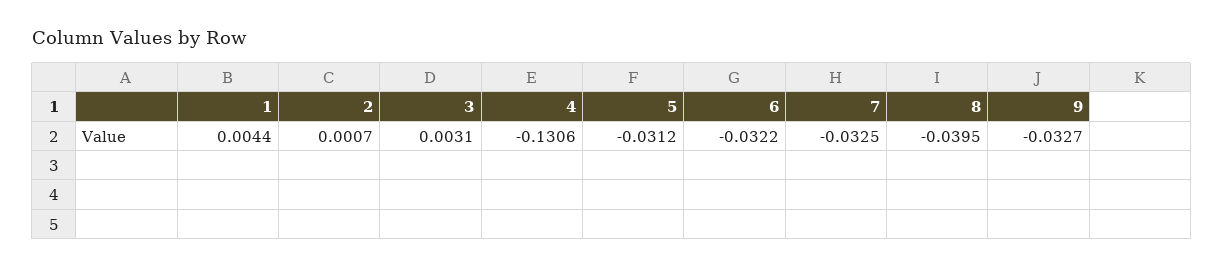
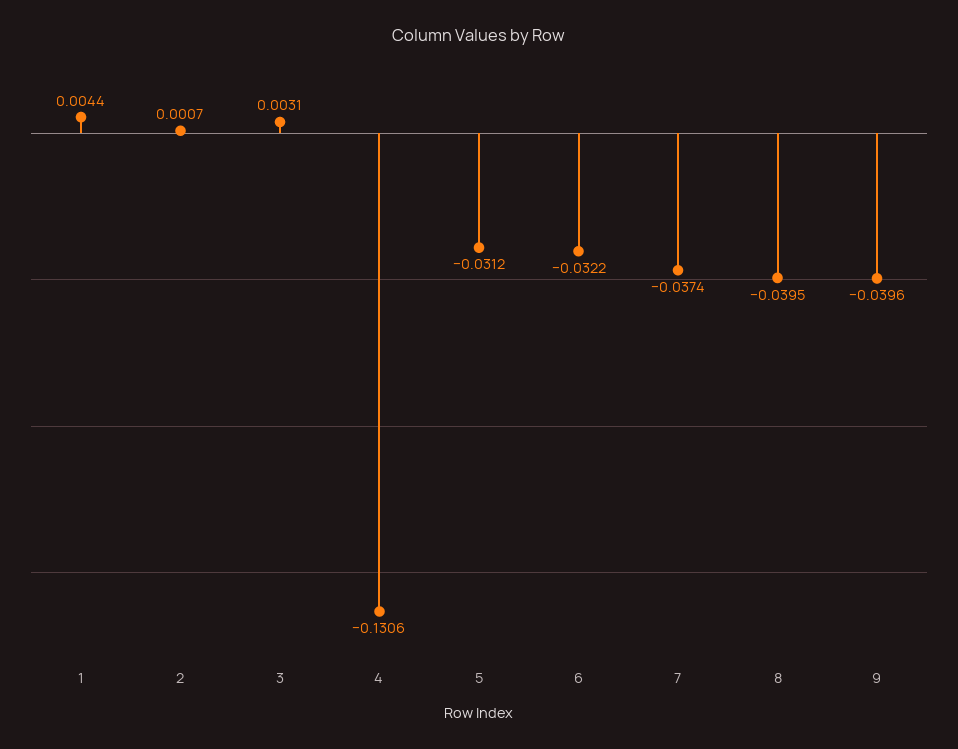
7: -0.0325 -> -0.0374
9: -0.0327 -> -0.0396

